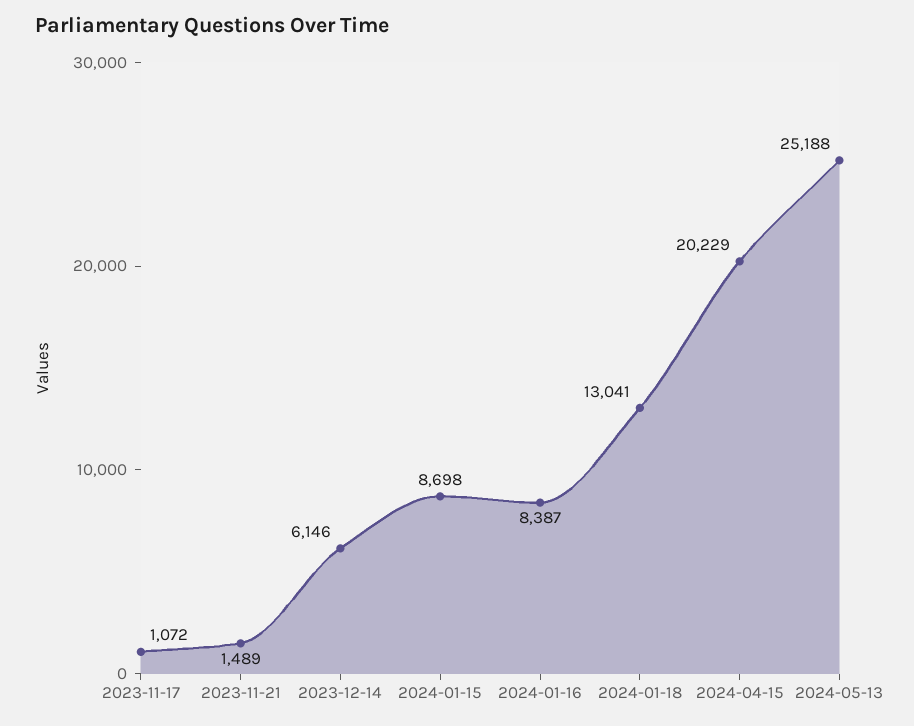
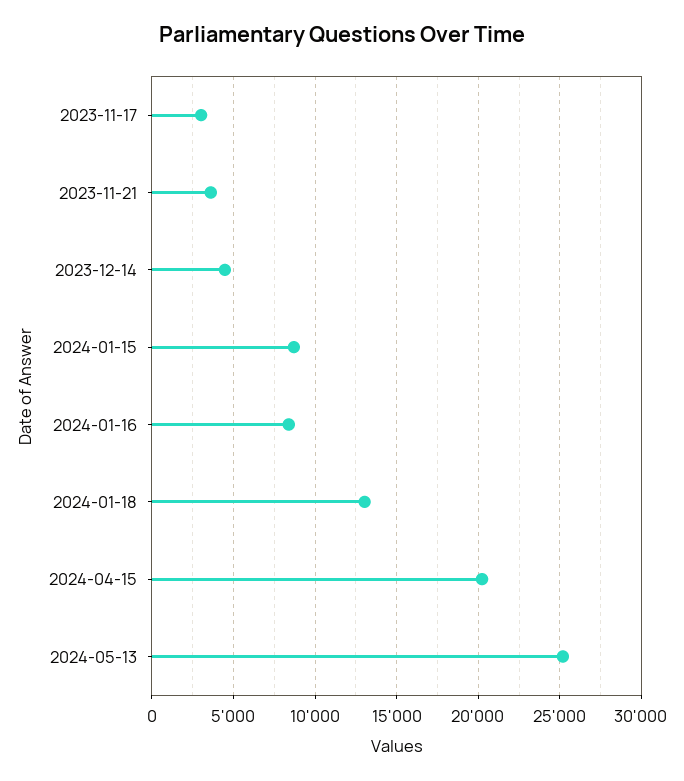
2023-11-17: 1072 -> 3000
2023-11-21: 1489 -> 3500
2023-12-14: 6146 -> 4500

